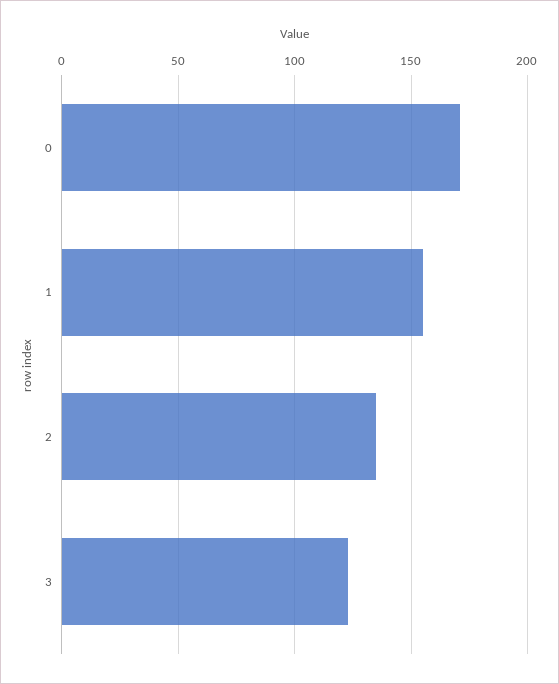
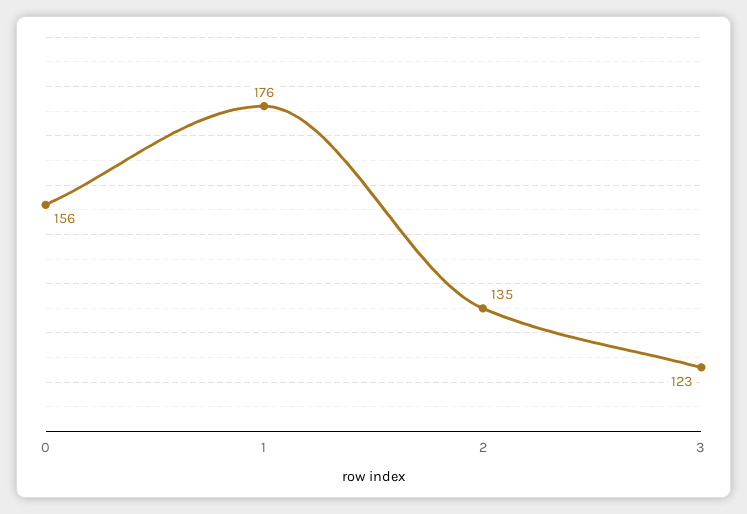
0: 170 -> 156
1: 155 -> 176

